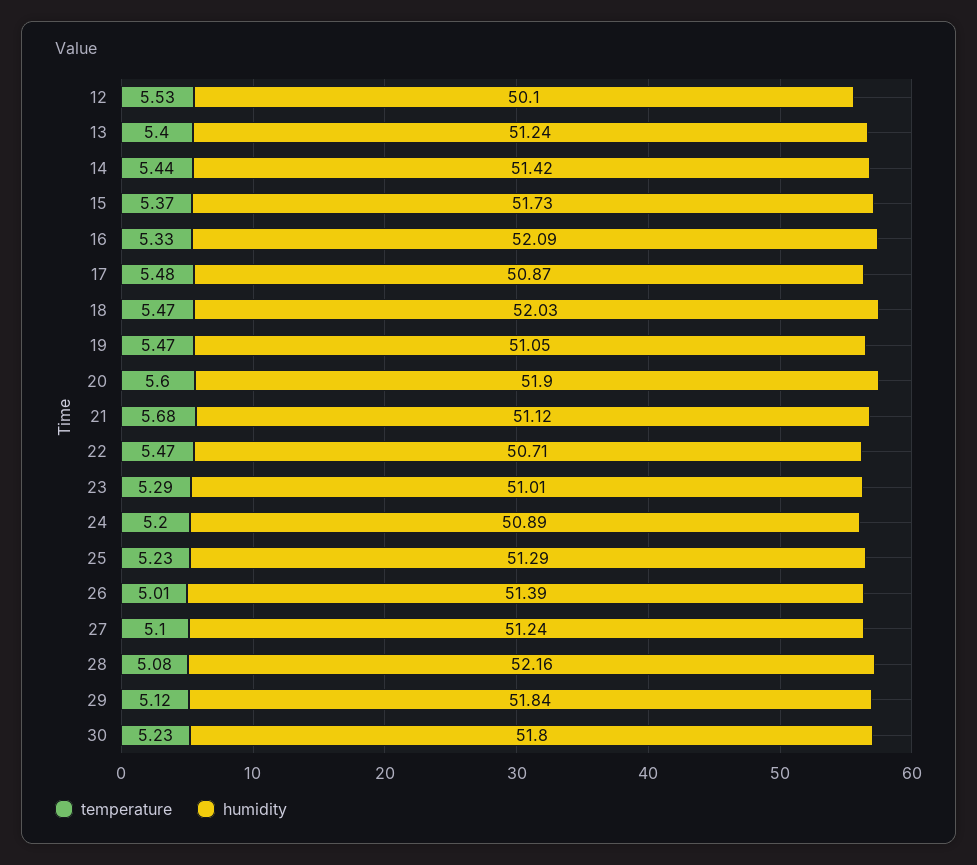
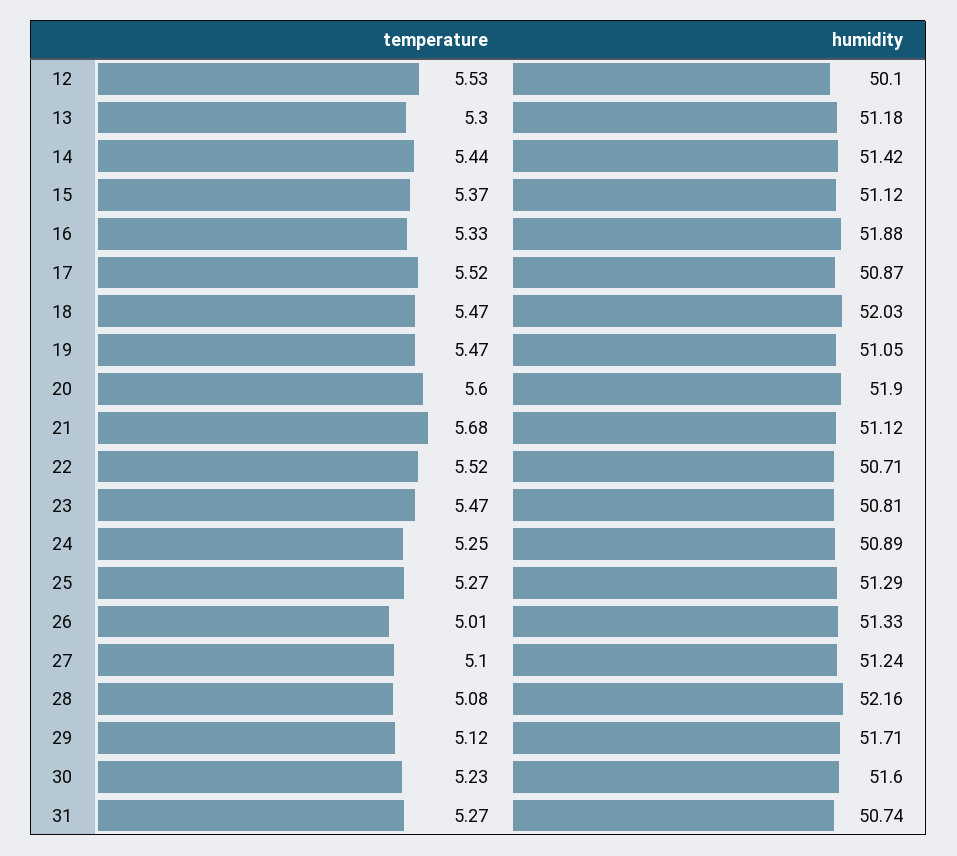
temperature, 13: 5.4 -> 5.3
humidity, 13: 51.24 -> 51.18
humidity, 15: 51.73 -> 51.12
humidity, 16: 52.09 -> 51.88
temperature, 17: 5.48 -> 5.52
temperature, 22: 5.47 -> 5.52
temperature, 23: 5.29 -> 5.47
humidity, 23: 51.01 -> 50.81
temperature, 24: 5.2 -> 5.25
temperature, 25: 5.23 -> 5.27
humidity, 26: 51.39 -> 51.33
humidity, 29: 51.84 -> 51.71
humidity, 30: 51.8 -> 51.6
temperature, 31: none -> 5.27
humidity, 31: none -> 50.74

